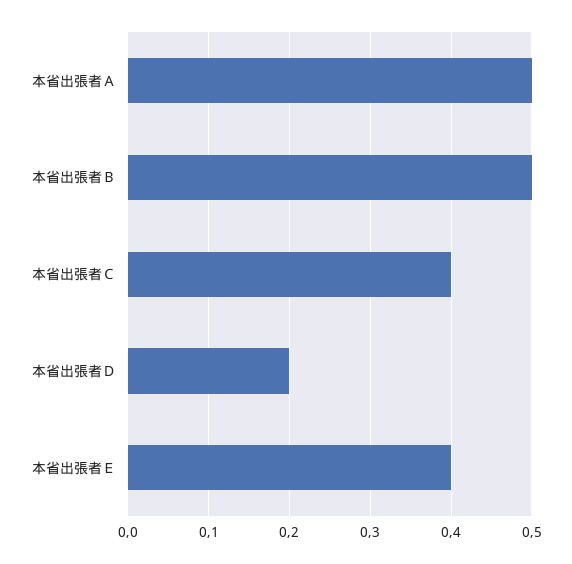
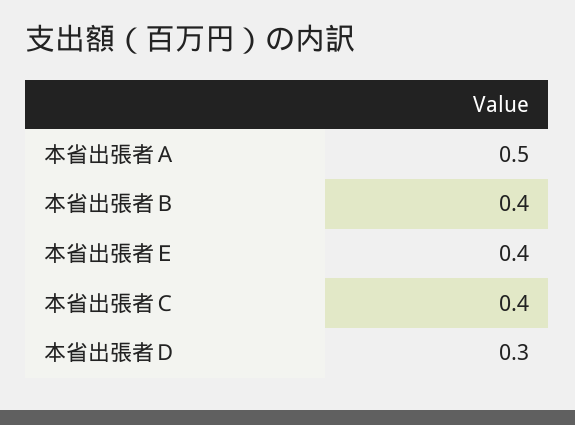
本省出張者Ｂ: 0.5 -> 0.4
本省出張者Ｄ: 0.2 -> 0.3

